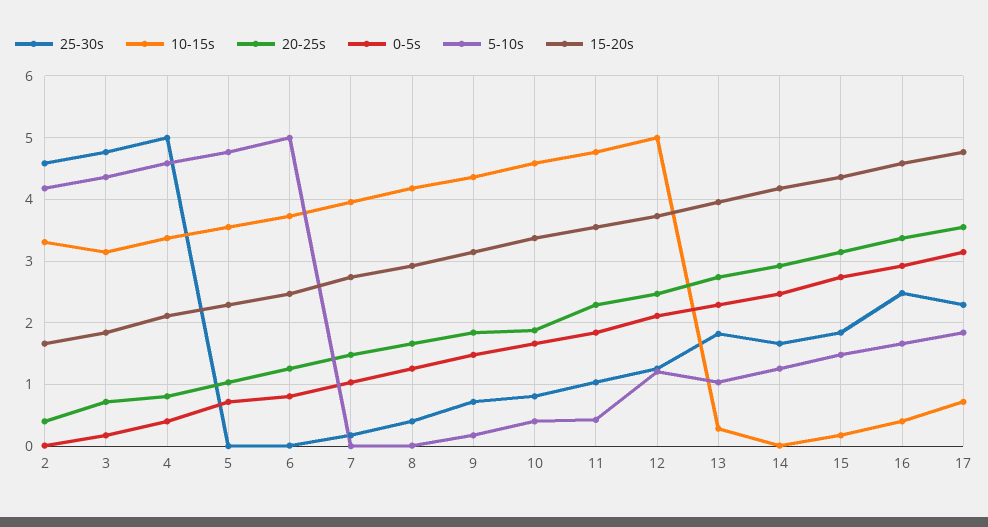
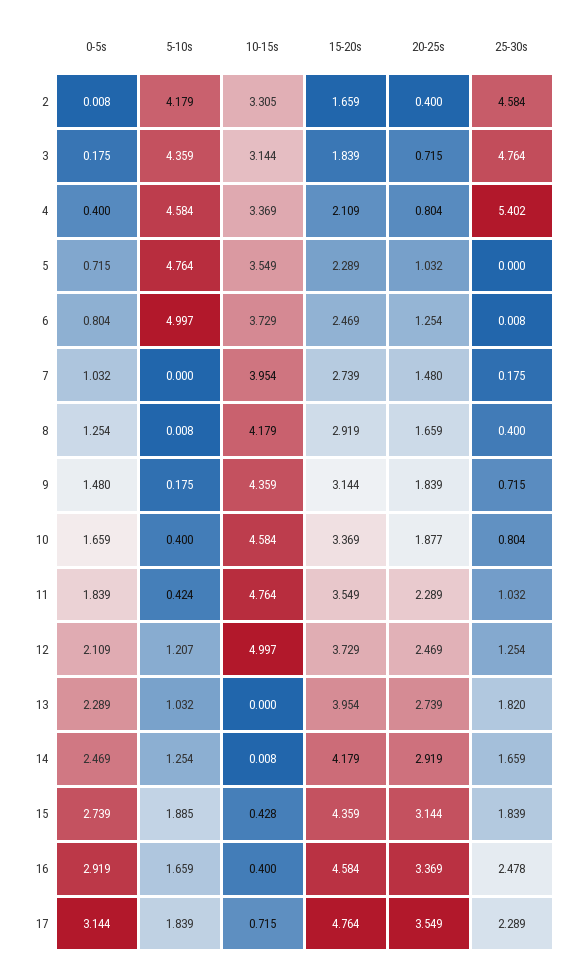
25-30s, 4: 5 -> 5.402
10-15s, 13: 0.3 -> 0
10-15s, 15: 0.2 -> 0.428
5-10s, 15: 1.5 -> 1.885

